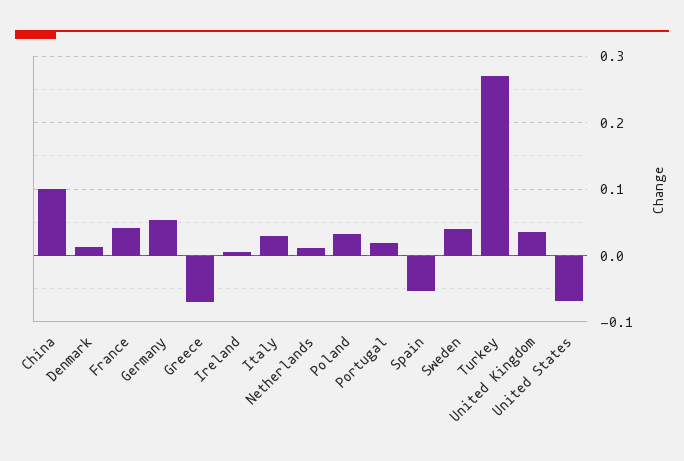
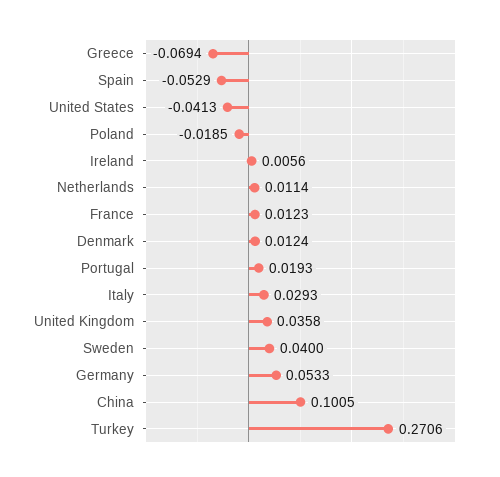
France: 0.04 -> 0.0123
Poland: 0.03 -> -0.0185
United States: -0.07 -> -0.0413

